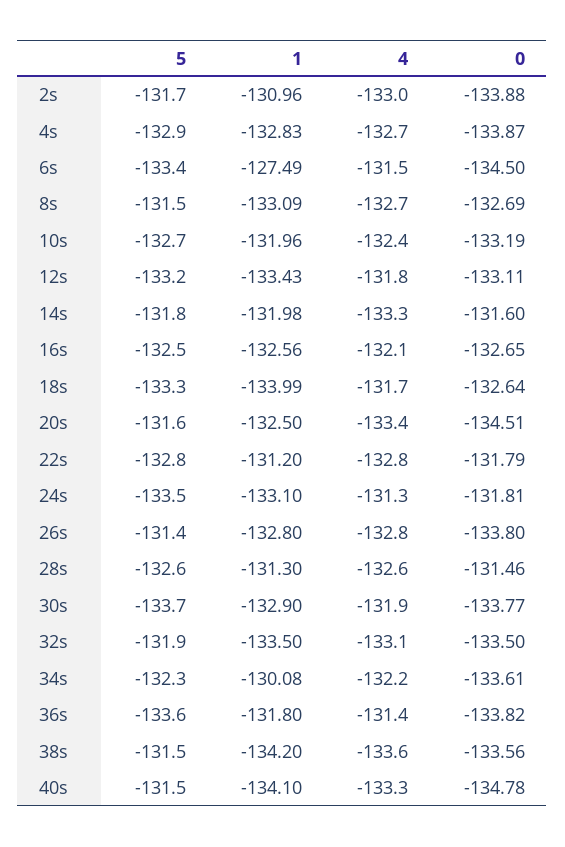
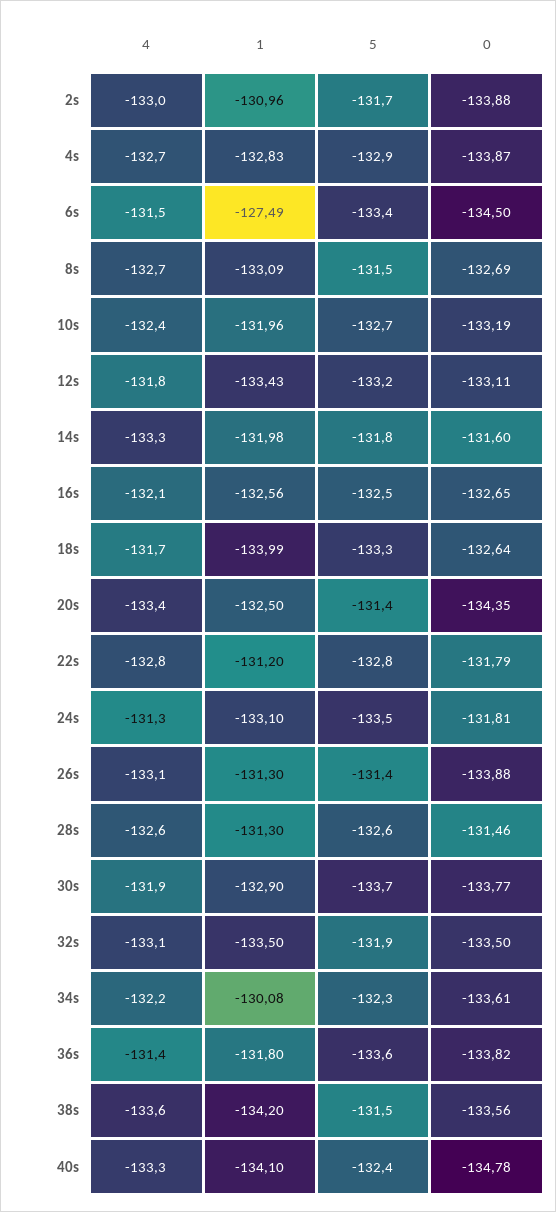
5, 20s: -131.6 -> -131.4
0, 20s: -134.51 -> -134.35
1, 26s: -132.8 -> -131.3
4, 26s: -132.8 -> -133.1
0, 26s: -133.8 -> -133.88
5, 40s: -131.5 -> -132.4

